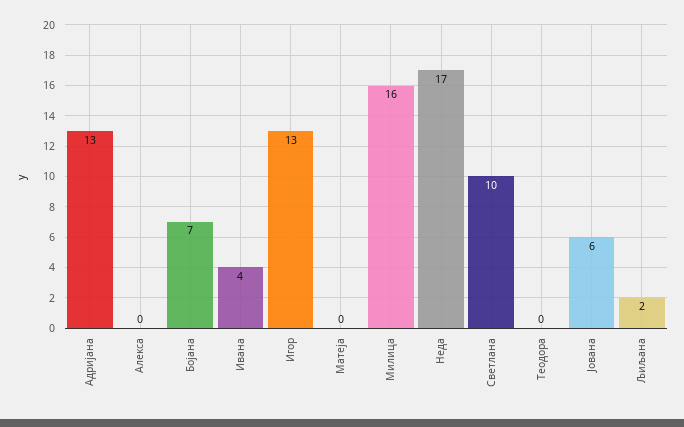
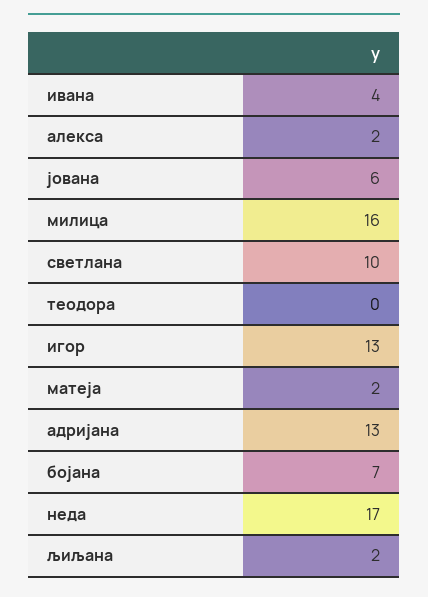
Алекса: 0 -> 2
Матеја: 0 -> 2

